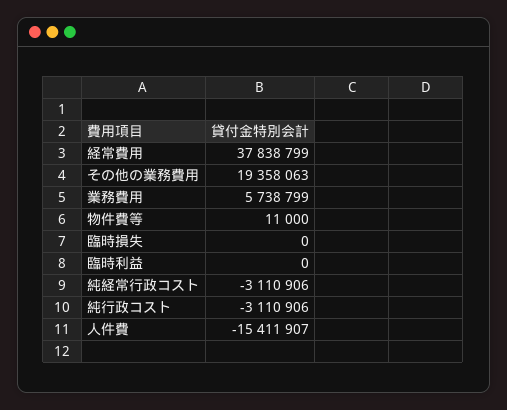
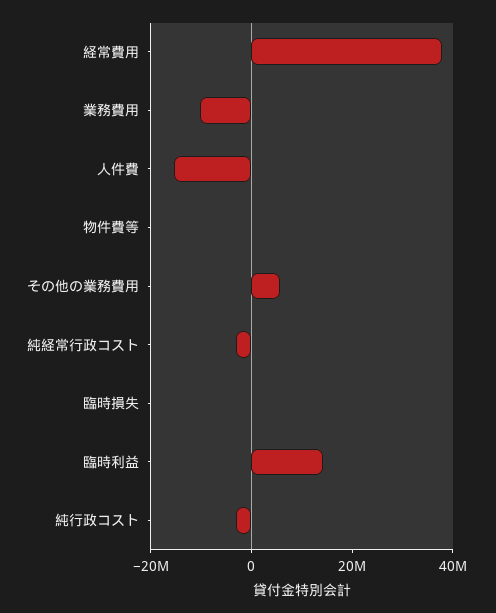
その他の業務費用: 19358063 -> 5000000
業務費用: 5738799 -> -10000000
臨時利益: 0 -> 15000000

